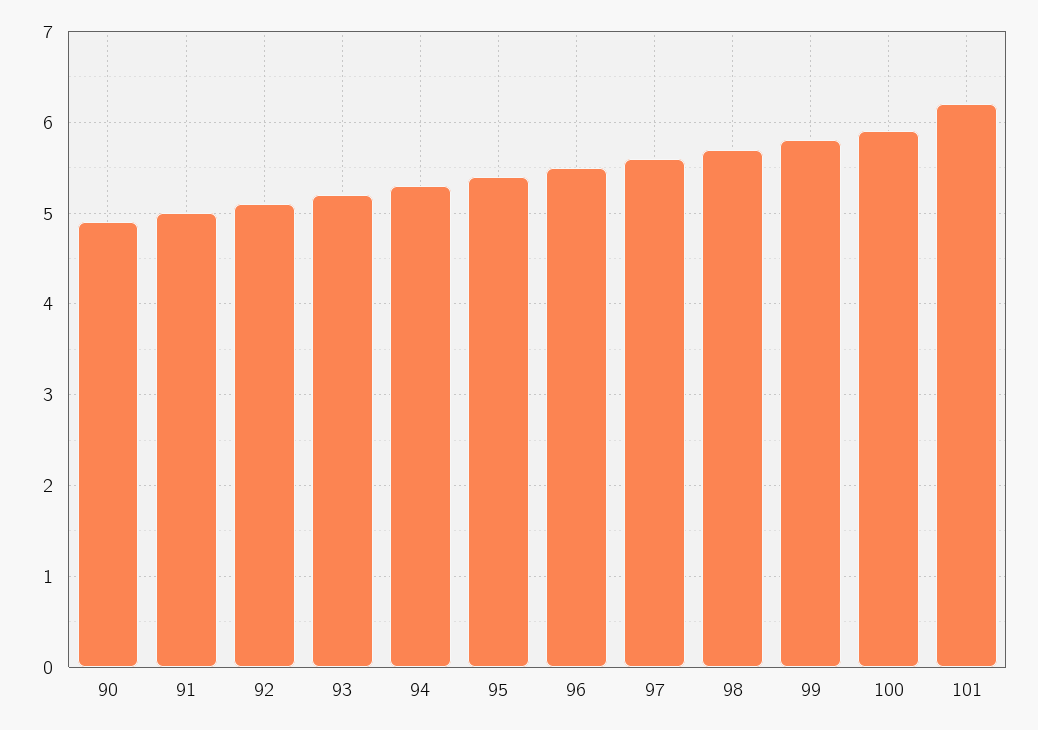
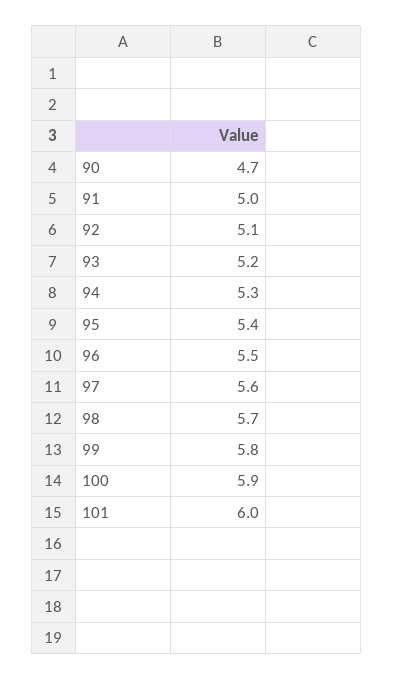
90: 4.9 -> 4.7
101: 6.2 -> 6

